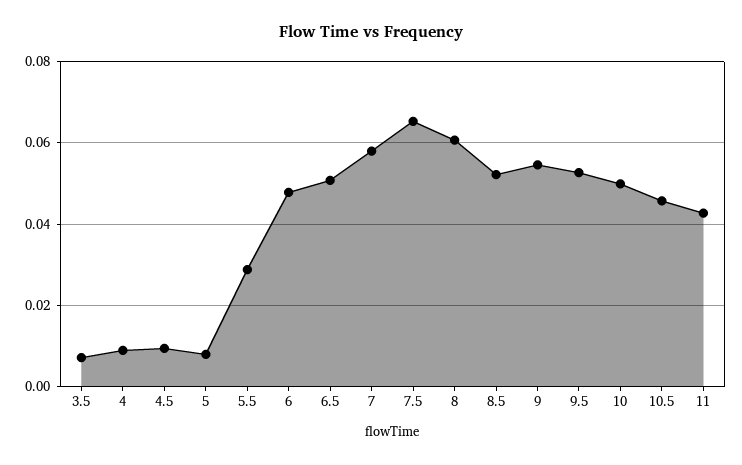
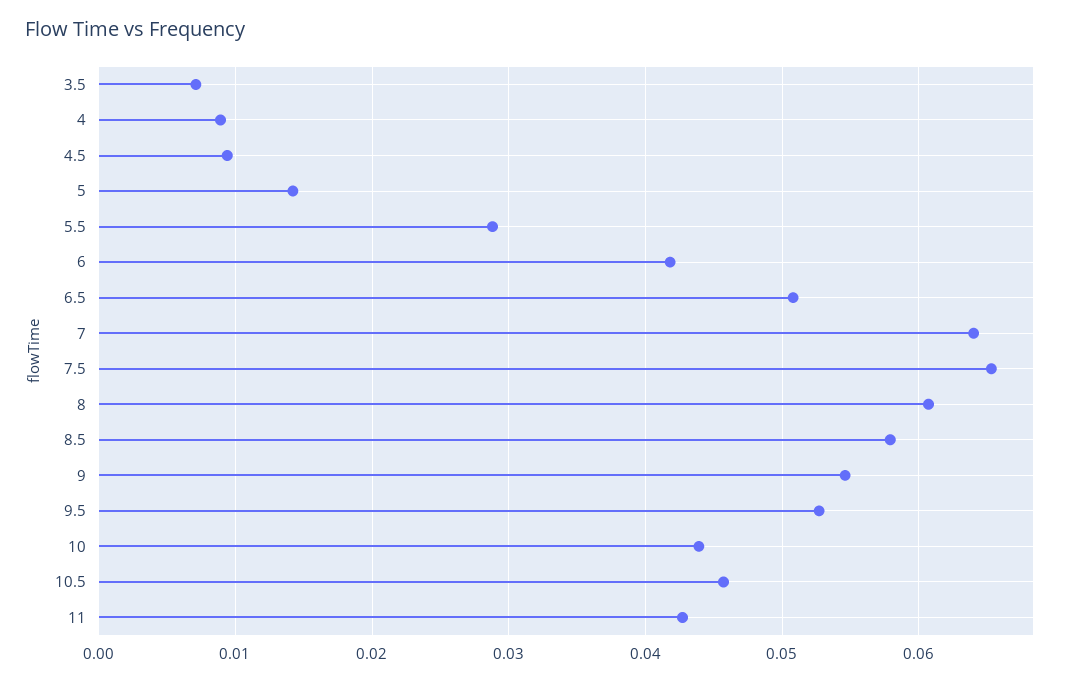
5: 0.008 -> 0.014
6: 0.048 -> 0.042
7: 0.058 -> 0.064
8.5: 0.052 -> 0.058
10: 0.05 -> 0.044

